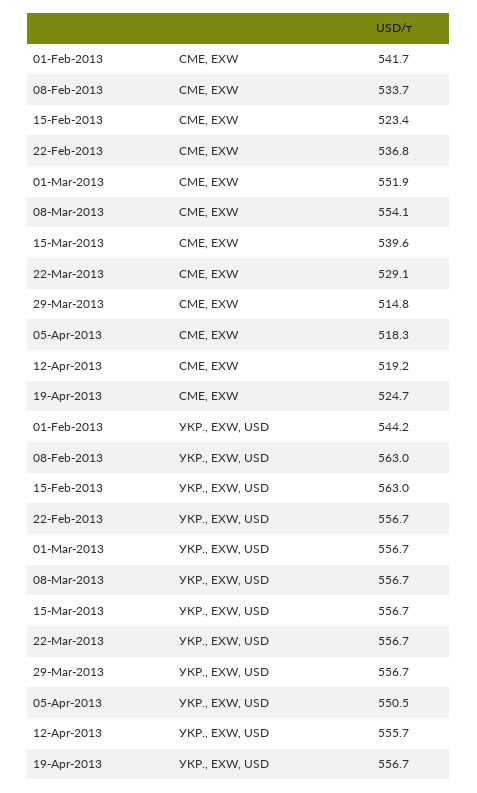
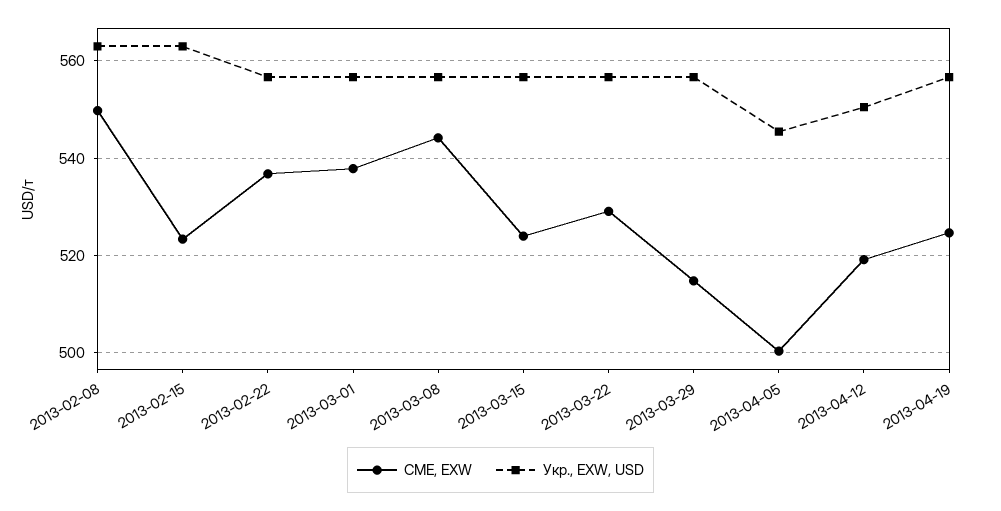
CME, EXW, 01-Feb-2013: 541.7 -> none
CME, EXW, 08-Feb-2013: 533.7 -> 550
CME, EXW, 01-Mar-2013: 551.9 -> 538
CME, EXW, 08-Mar-2013: 554.1 -> 544
CME, EXW, 15-Mar-2013: 539.6 -> 524
CME, EXW, 05-Apr-2013: 518.3 -> 500
УКР., EXW, USD, 01-Feb-2013: 544.2 -> none
УКР., EXW, USD, 05-Apr-2013: 550.5 -> 546
УКР., EXW, USD, 12-Apr-2013: 555.7 -> 550

